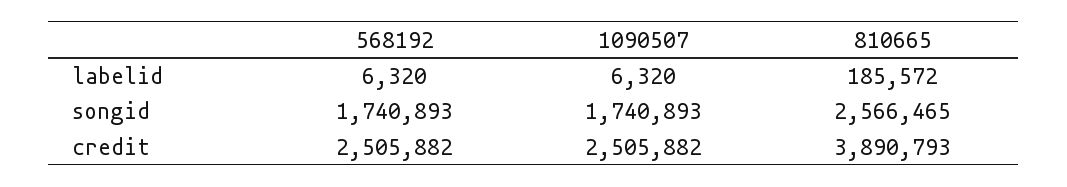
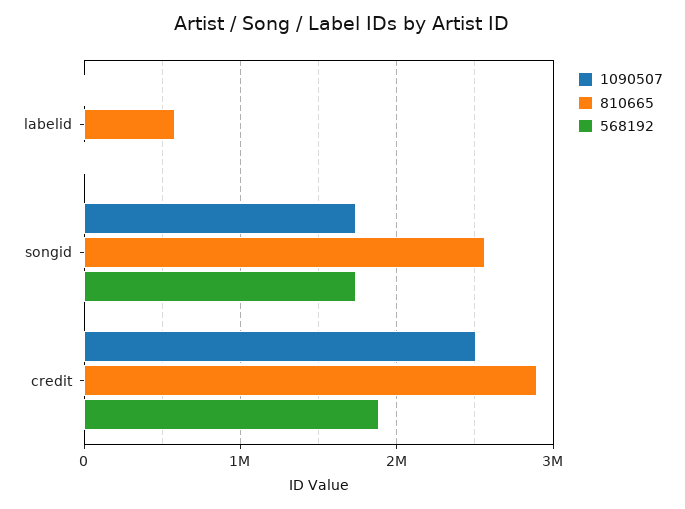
810665, labelid: 185572 -> 600000
568192, credit: 2505882 -> 1900000
810665, credit: 3890793 -> 2900000

